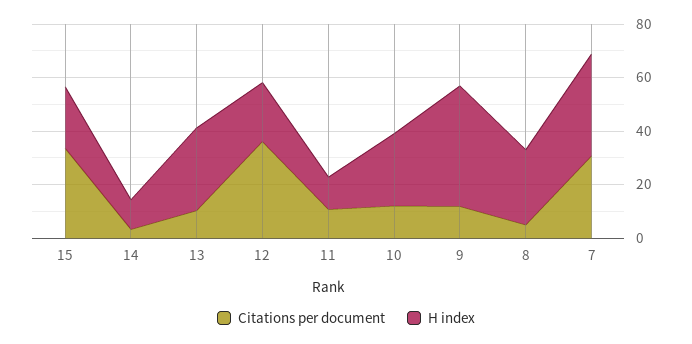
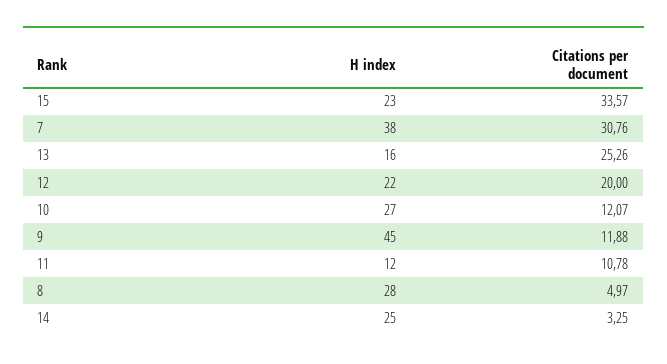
H index, 14: 10 -> 25
Citations per document, 13: 10 -> 25.26
H index, 13: 30 -> 16
Citations per document, 12: 35 -> 20

